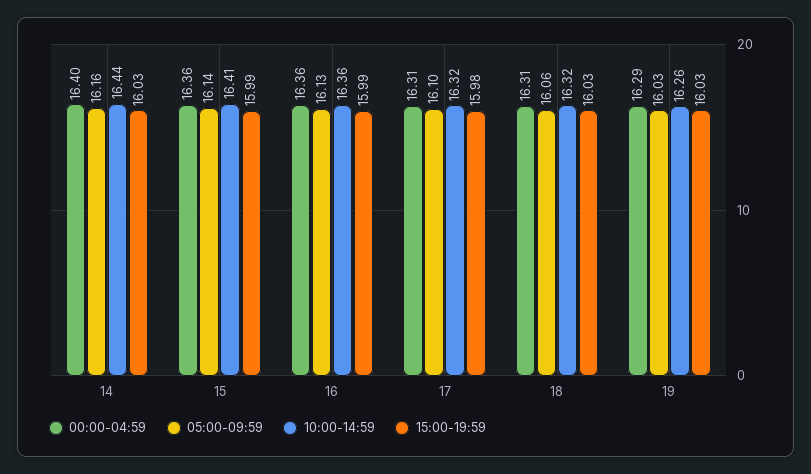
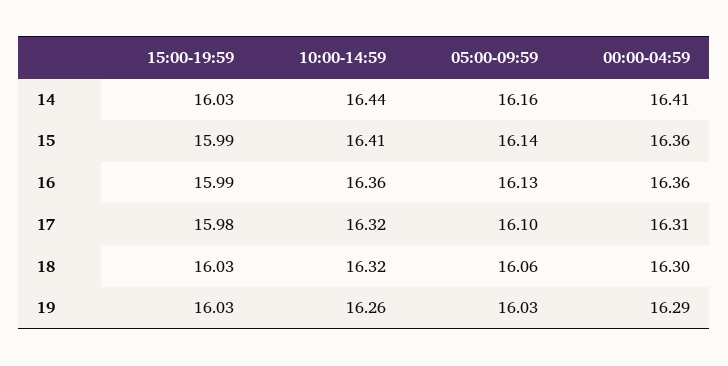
00:00-04:59, 14: 16.4 -> 16.41
00:00-04:59, 18: 16.31 -> 16.3

